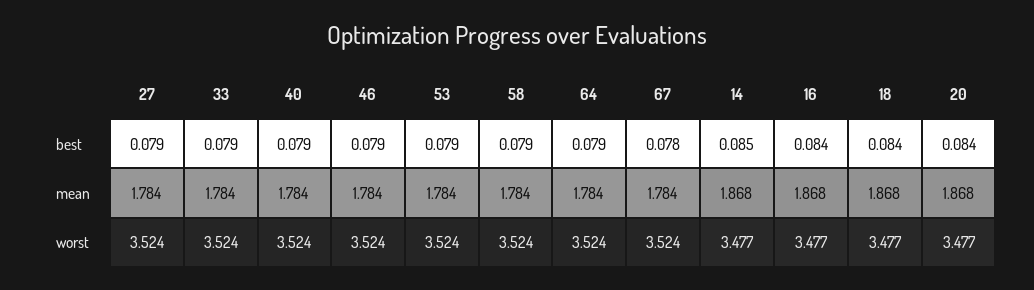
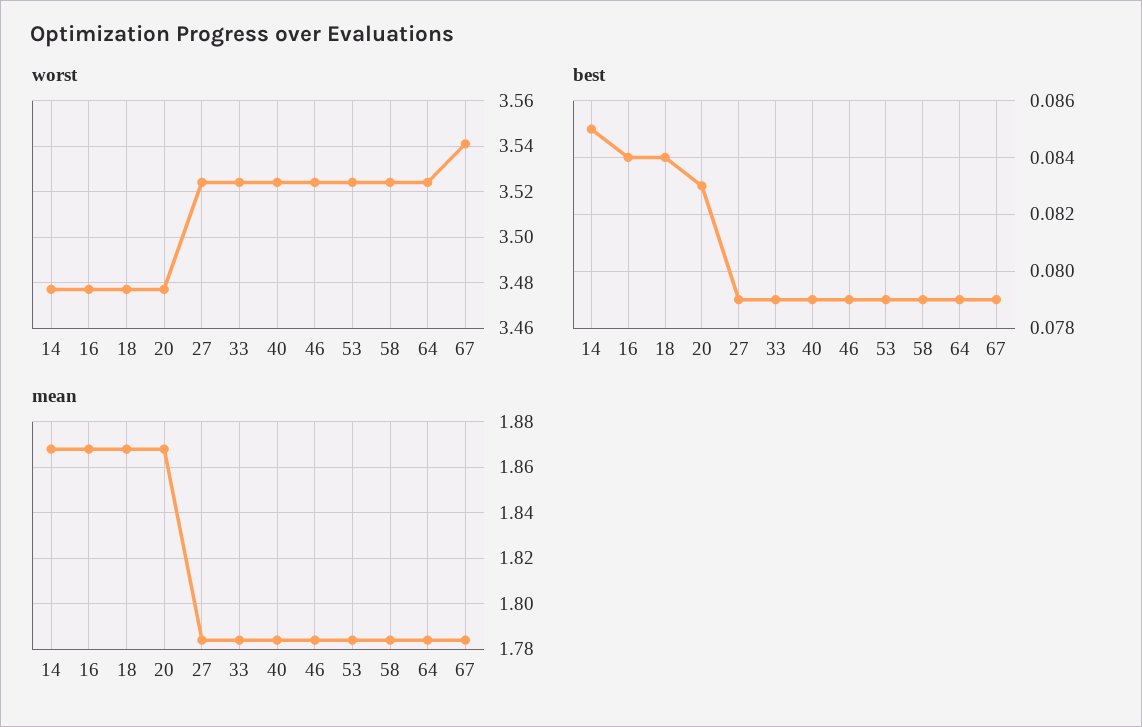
best, 67: 0.078 -> 0.079
best, 20: 0.084 -> 0.083
worst, 67: 3.524 -> 3.54

